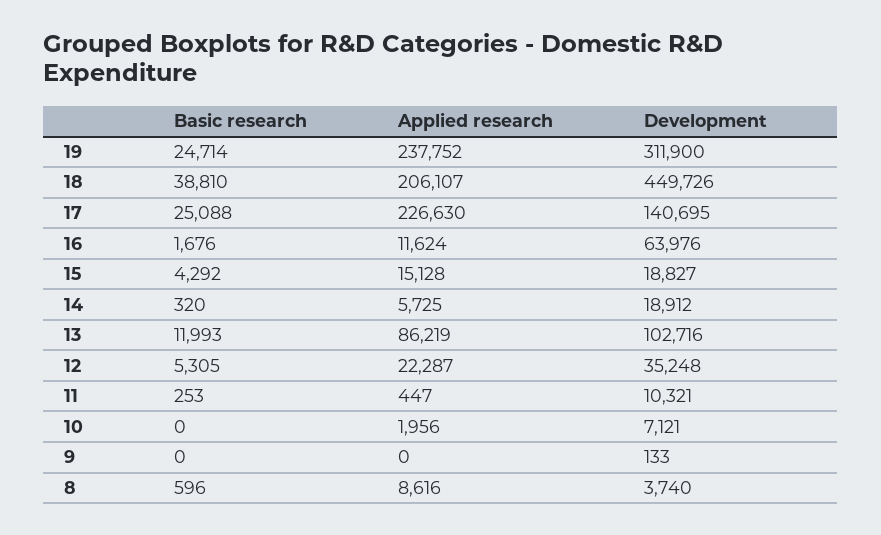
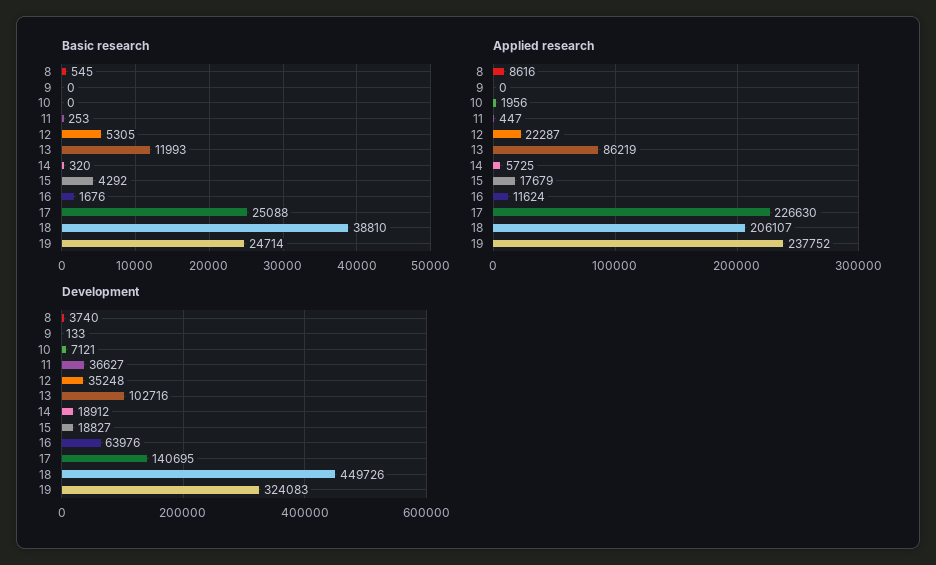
Development, 19: 311900 -> 324083
Applied research, 15: 15128 -> 17679
Development, 11: 10321 -> 36627
Basic research, 8: 596 -> 545

